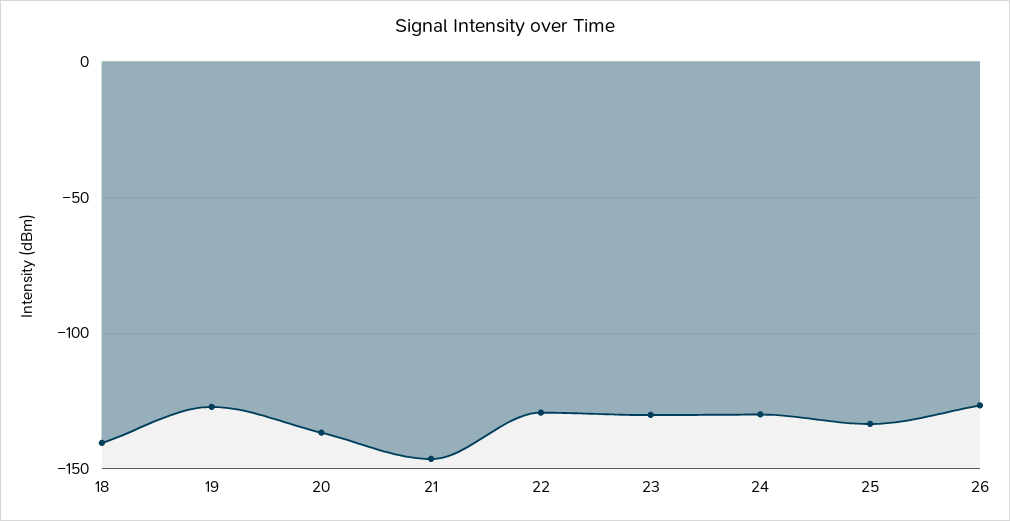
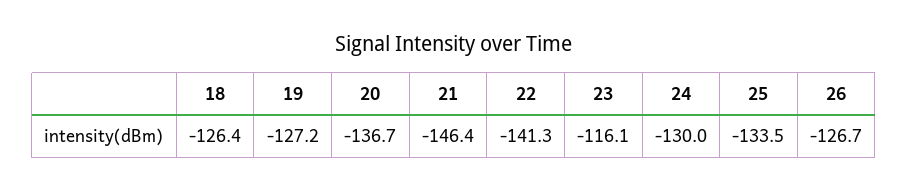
18: -140 -> -126.4
22: -130 -> -141.3
23: -130 -> -116.1

